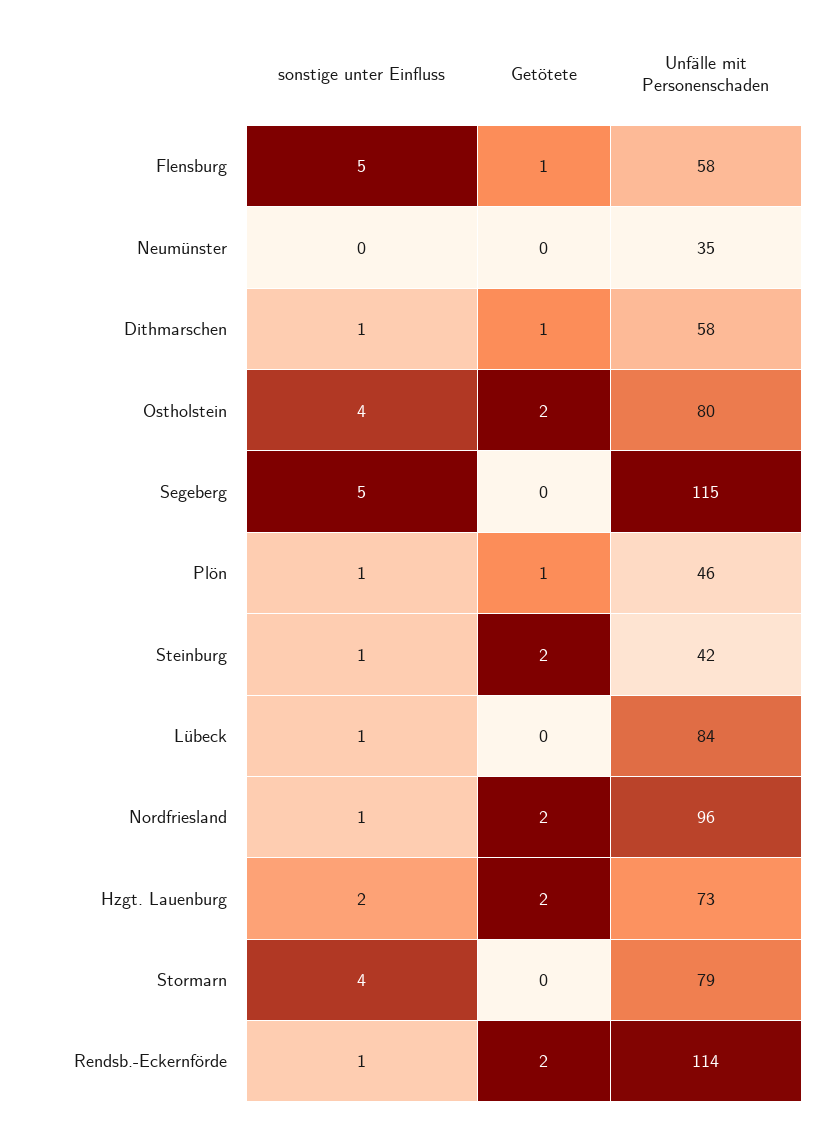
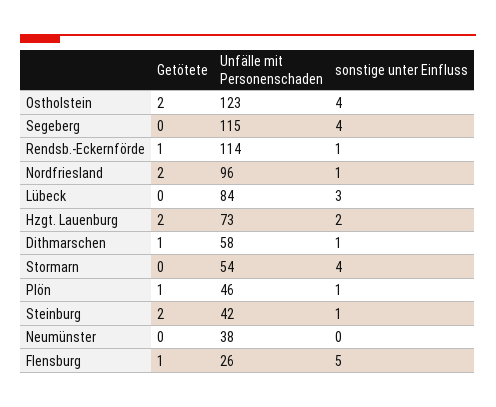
Unfälle mit Personenschaden, Flensburg: 58 -> 26
Unfälle mit Personenschaden, Neumünster: 35 -> 38
Unfälle mit Personenschaden, Ostholstein: 80 -> 123
sonstige unter Einfluss, Segeberg: 5 -> 4
sonstige unter Einfluss, Lübeck: 1 -> 3
Unfälle mit Personenschaden, Stormarn: 79 -> 54
Getötete, Rendsb.-Eckernförde: 2 -> 1

